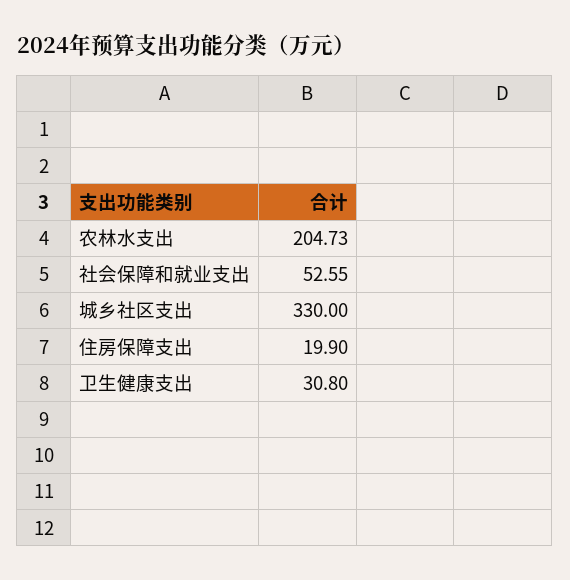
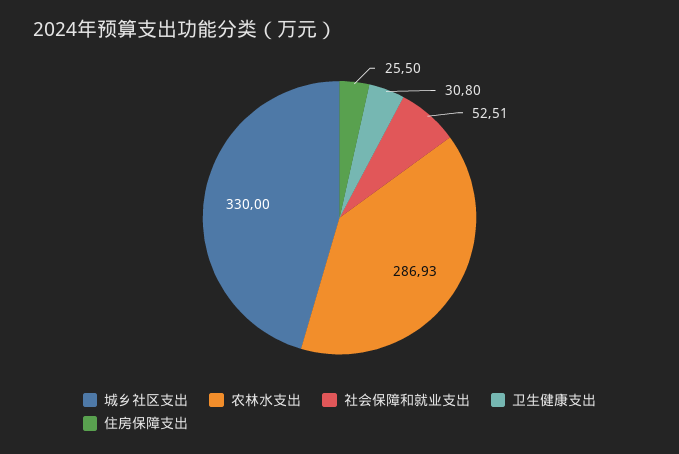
农林水支出: 204.73 -> 286.93
社会保障和就业支出: 52.55 -> 52.51
住房保障支出: 19.9 -> 25.5

